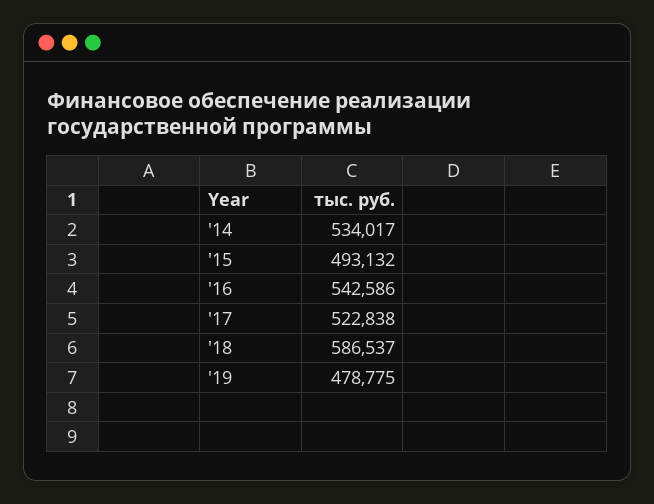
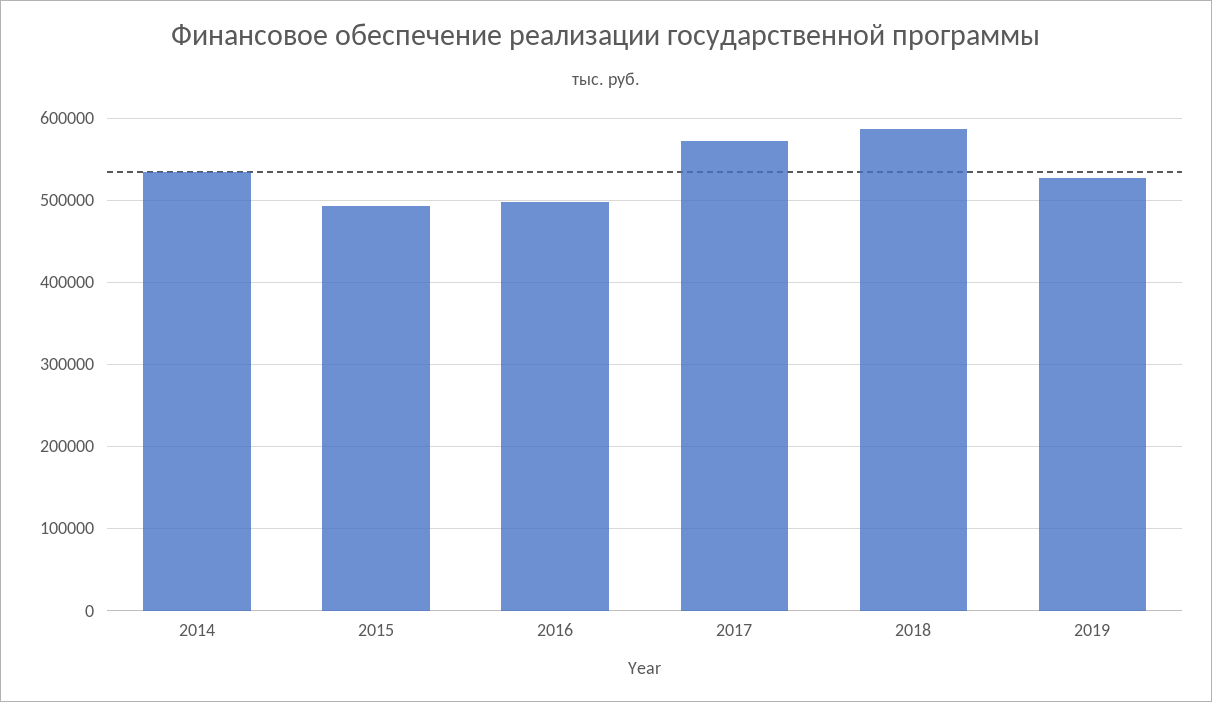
'16: 542586 -> 500000
'17: 522838 -> 570000
'19: 478775 -> 530000

